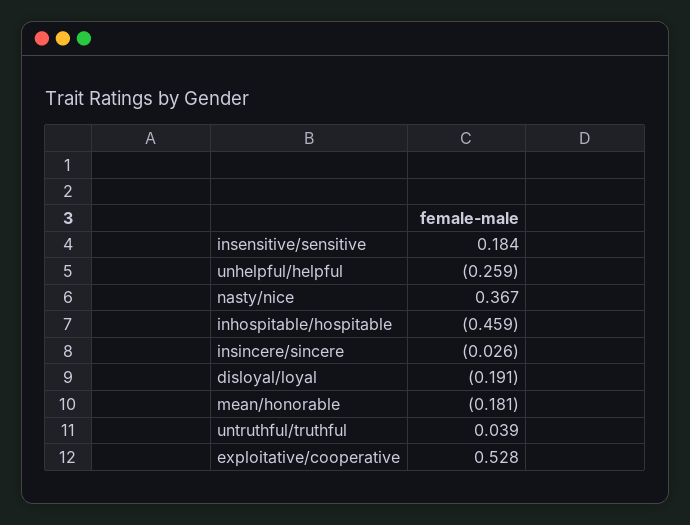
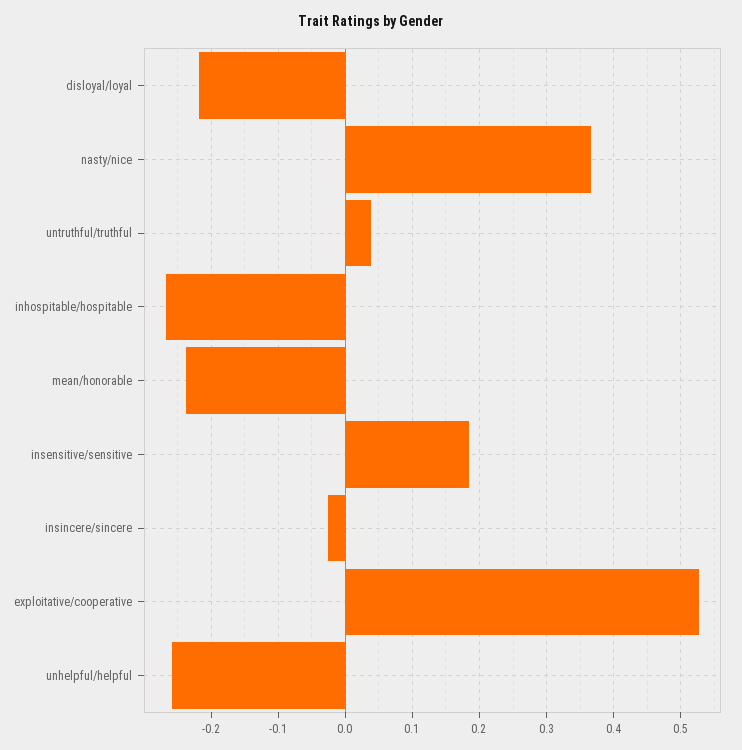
inhospitable/hospitable: -0.459 -> -0.27
disloyal/loyal: -0.191 -> -0.22
mean/honorable: -0.181 -> -0.24

